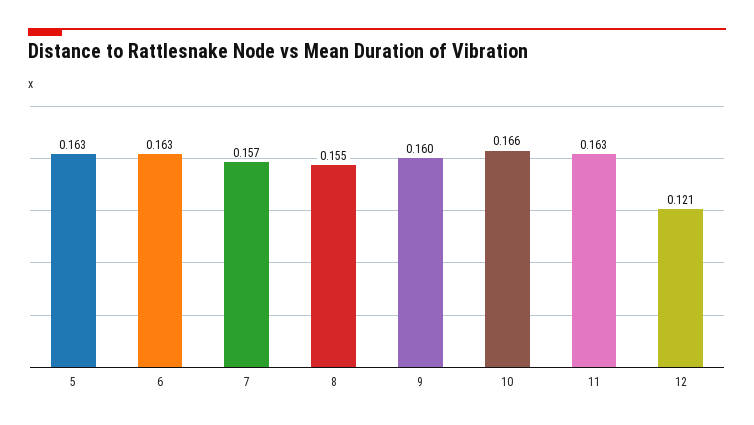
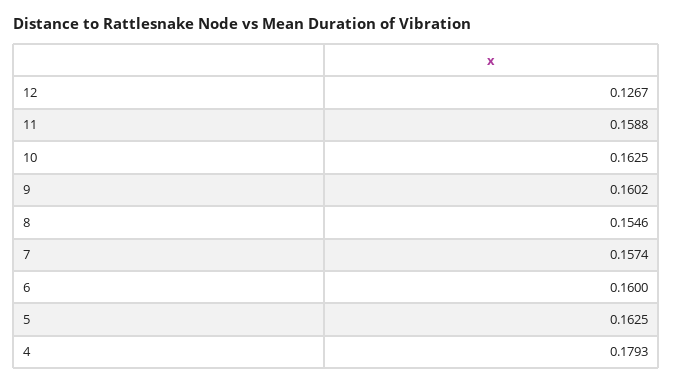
6: 0.163 -> 0.16
10: 0.166 -> 0.1625
11: 0.163 -> 0.1588
12: 0.121 -> 0.1267
4: none -> 0.1793

